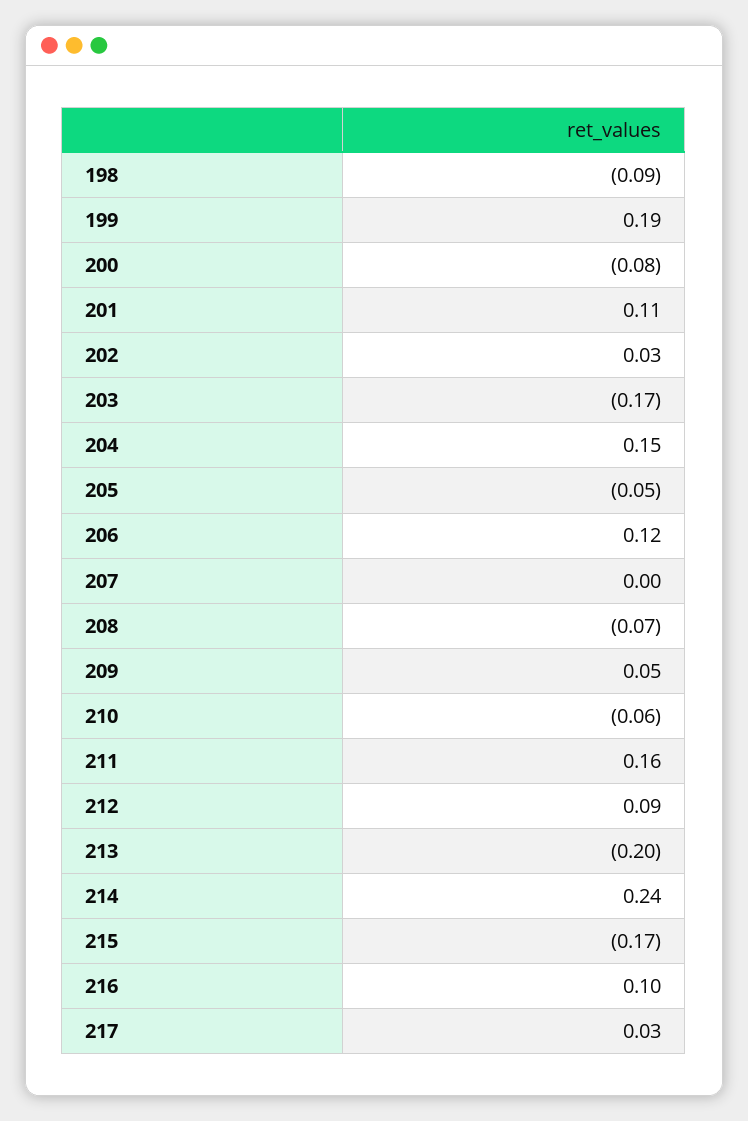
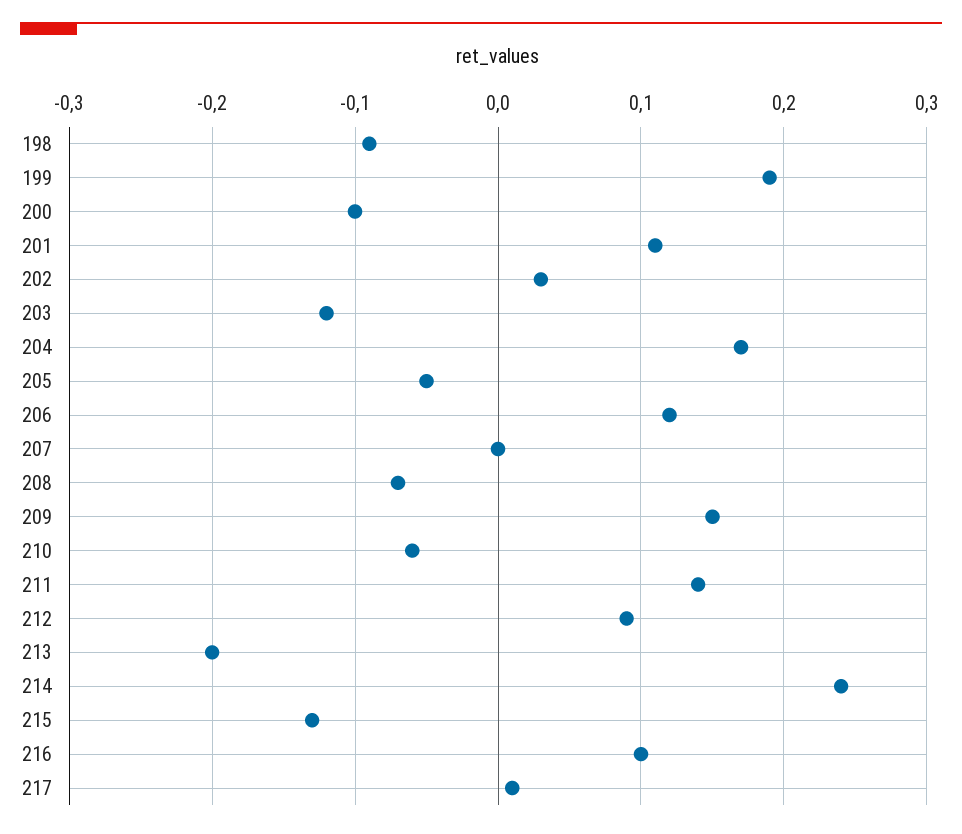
200: -0.08 -> -0.1
203: -0.17 -> -0.12
204: 0.15 -> 0.17
209: 0.05 -> 0.15
211: 0.16 -> 0.14
215: -0.17 -> -0.13
217: 0.03 -> 0.01

